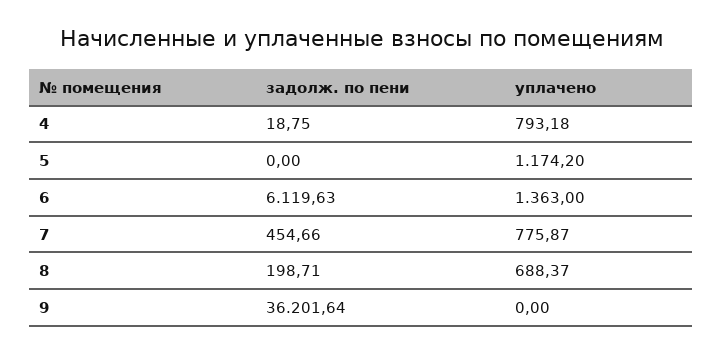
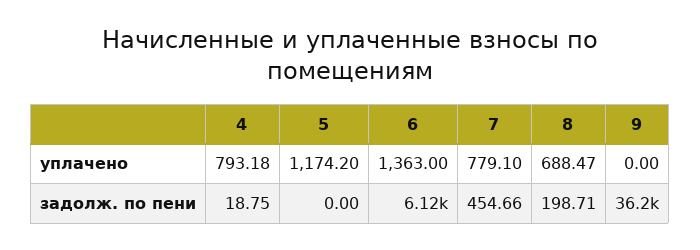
уплачено, 7: 775.87 -> 779.1
уплачено, 8: 688.37 -> 688.47

